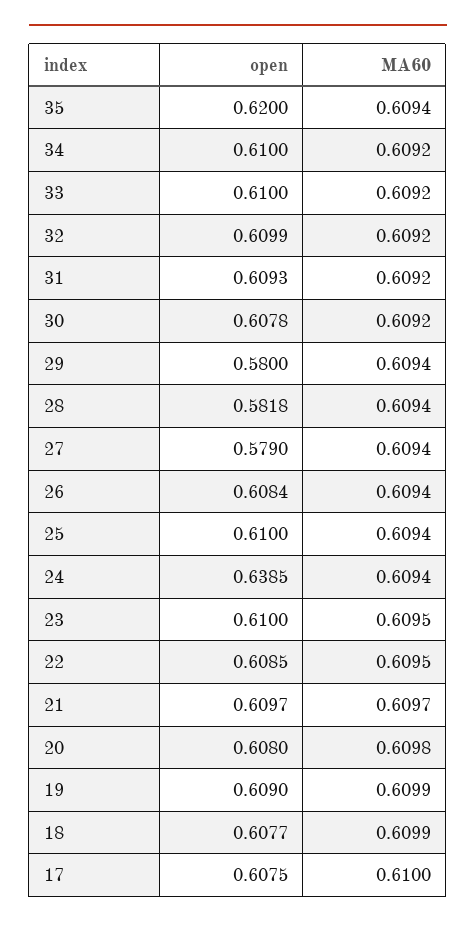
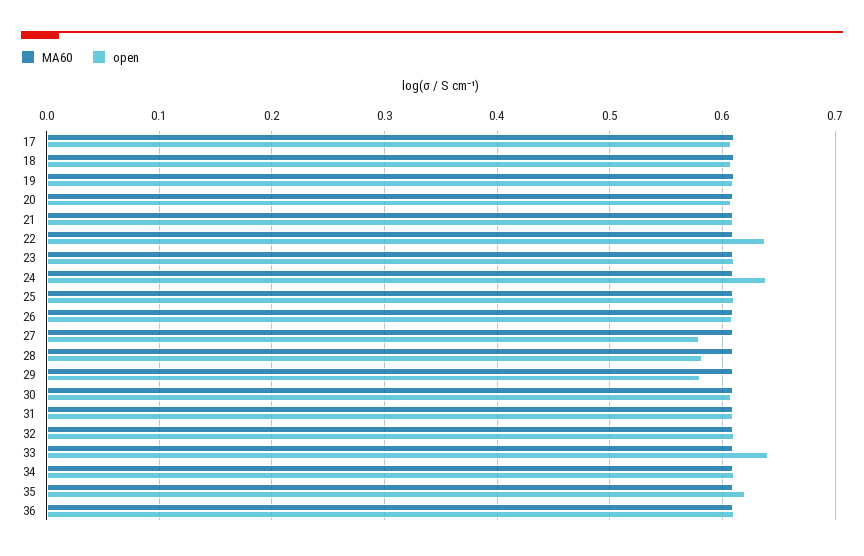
open, 33: 0.61 -> 0.64
open, 22: 0.6085 -> 0.64
MA60, 36: none -> 0.61
open, 36: none -> 0.61

